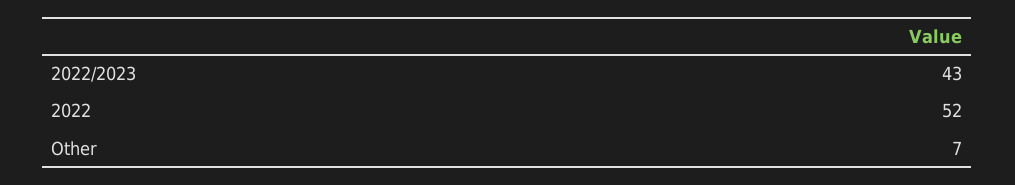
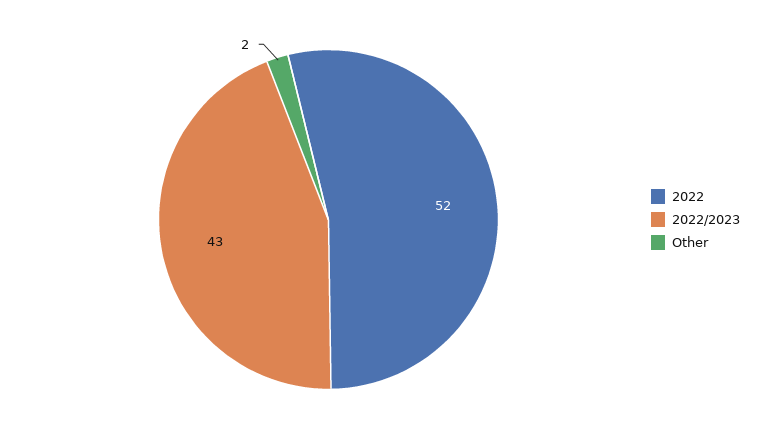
Other: 7 -> 2

